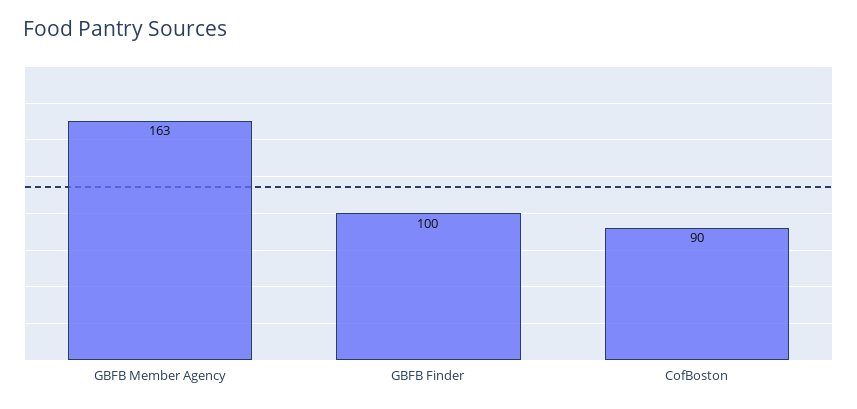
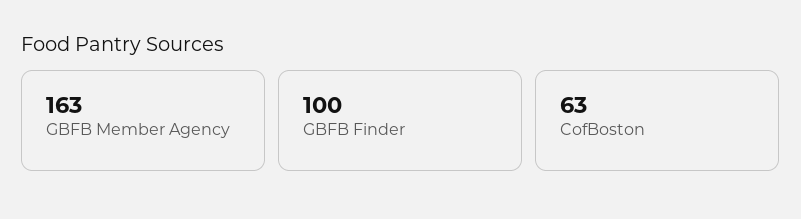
CofBoston: 90 -> 63

